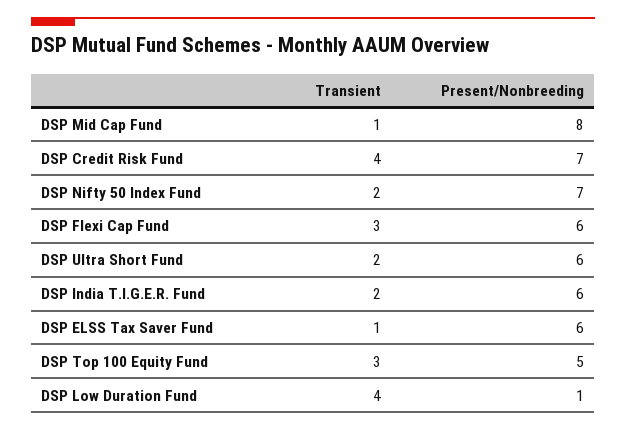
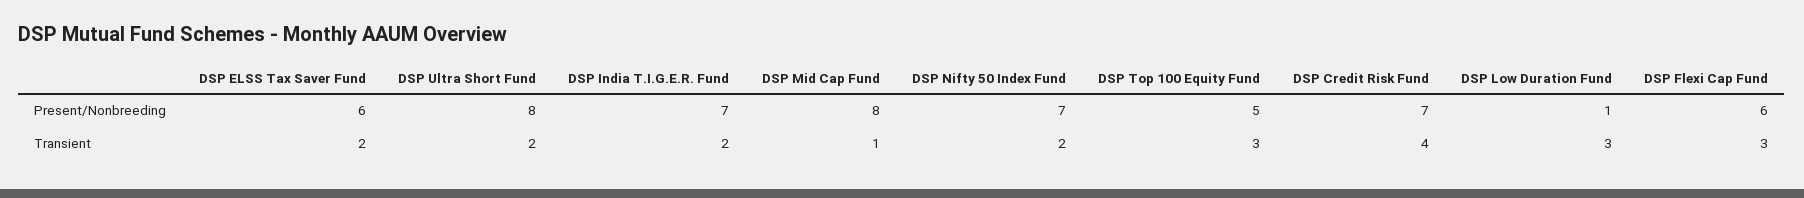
Present/Nonbreeding, DSP Ultra Short Fund: 6 -> 8
Present/Nonbreeding, DSP India T.I.G.E.R. Fund: 6 -> 7
Transient, DSP ELSS Tax Saver Fund: 1 -> 2
Transient, DSP Low Duration Fund: 4 -> 3

